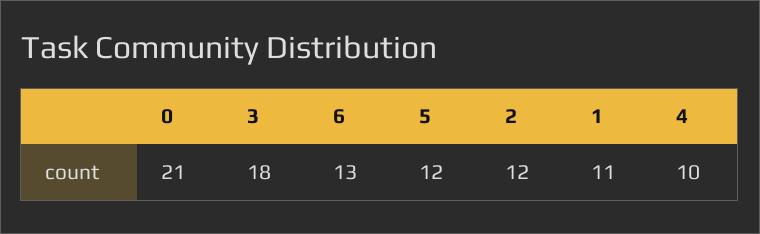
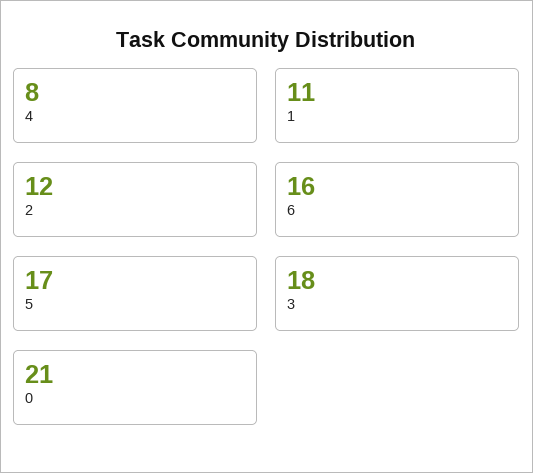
6: 13 -> 16
5: 12 -> 17
4: 10 -> 8

